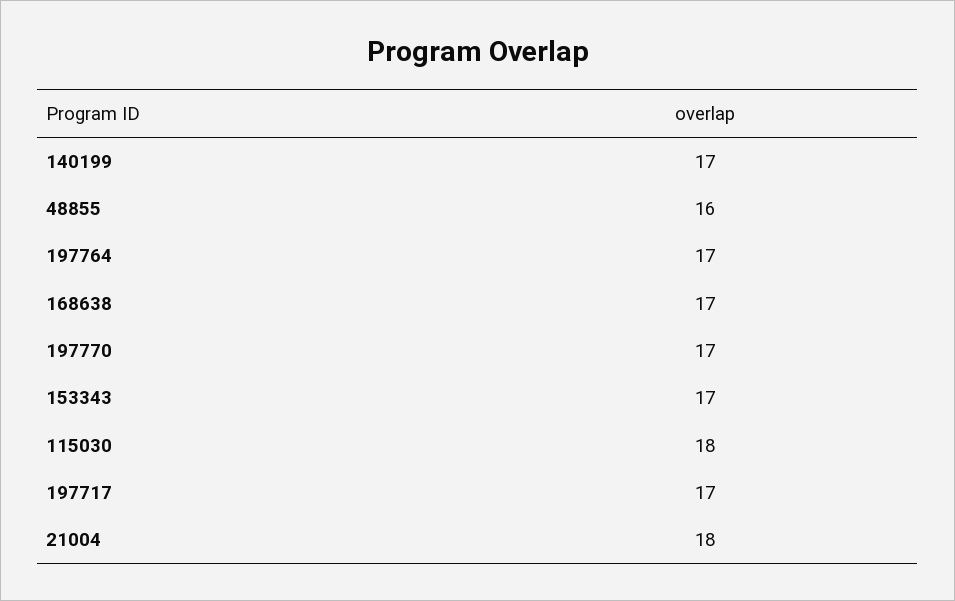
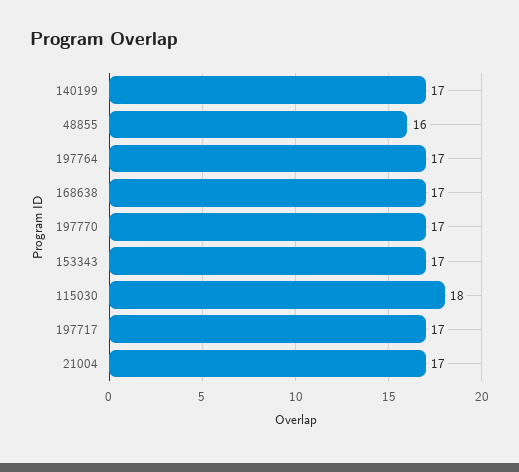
21004: 18 -> 17

